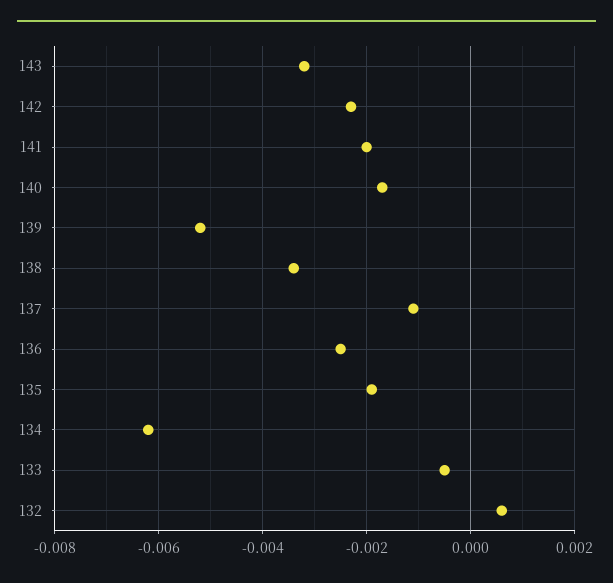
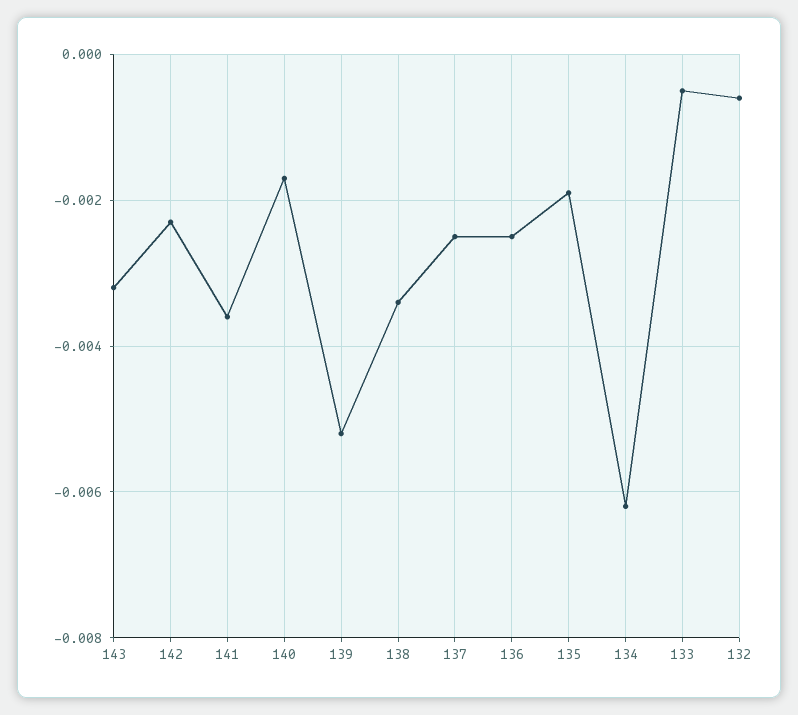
141: -0.002 -> -0.0035
137: -0.001 -> -0.0025
132: 0.0005 -> -0.0005

